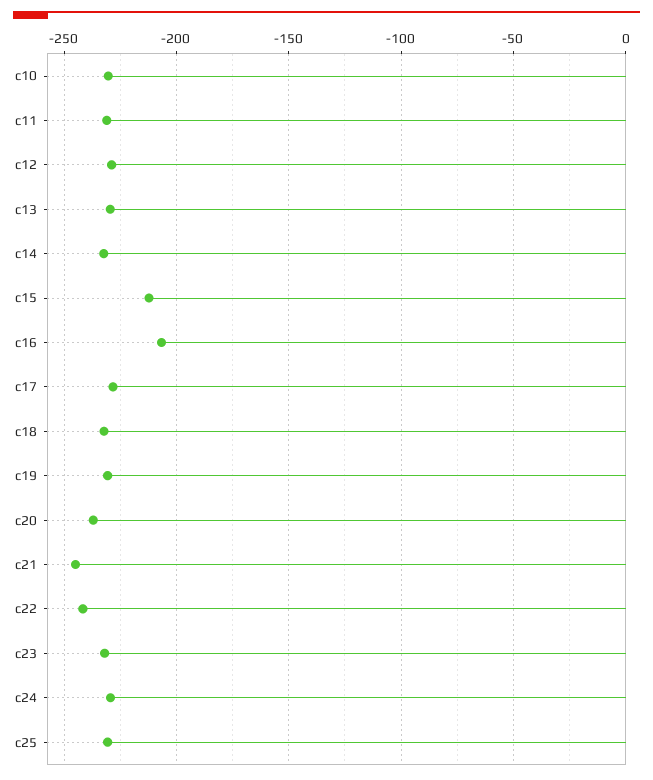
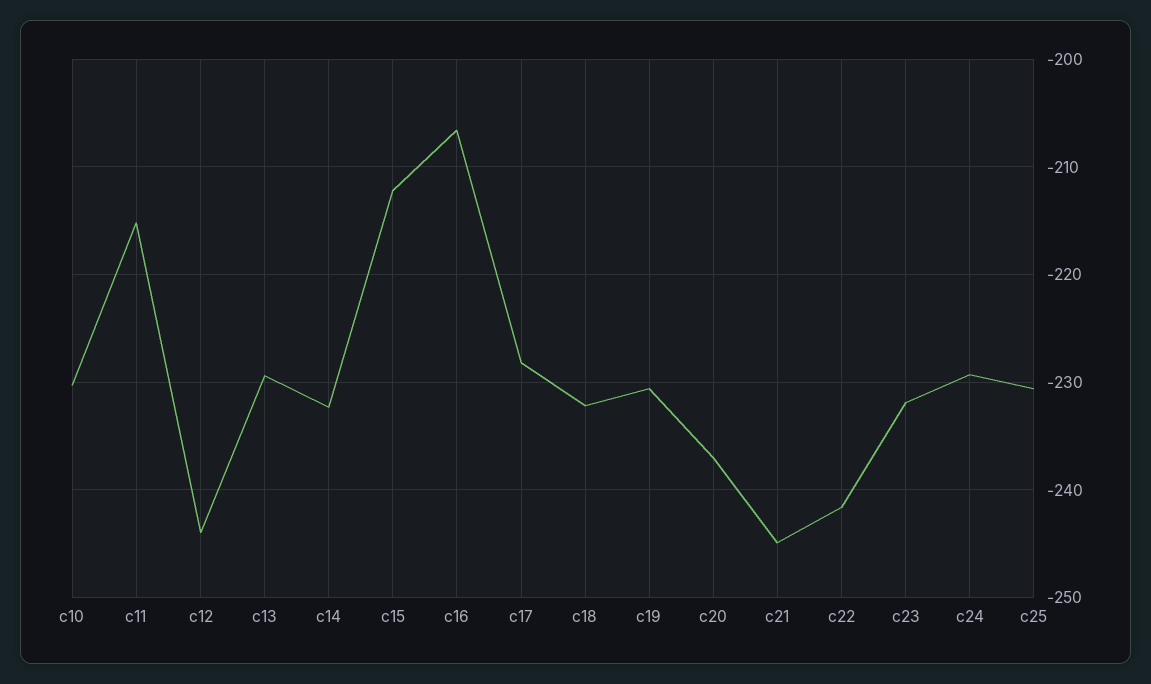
c11: -230 -> -215
c12: -230 -> -244

